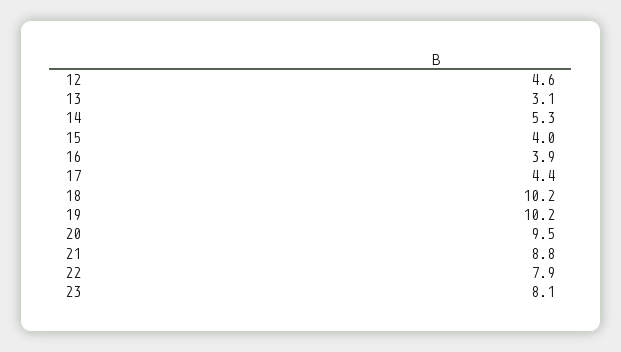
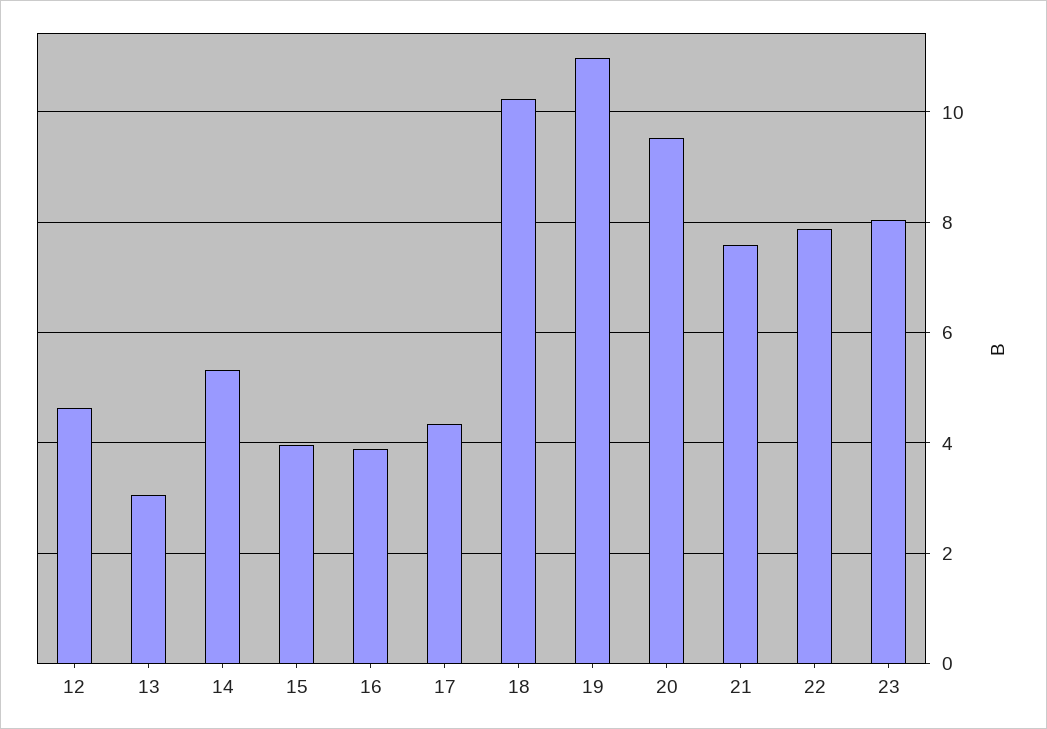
19: 10.2 -> 11
21: 8.8 -> 7.6

